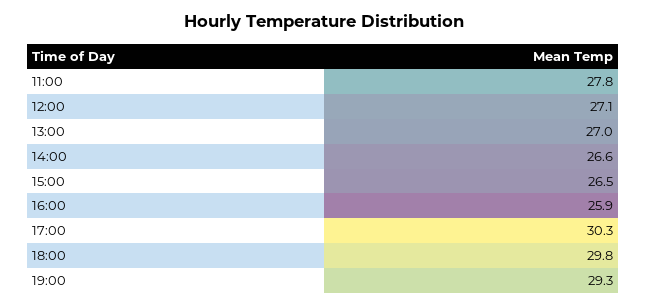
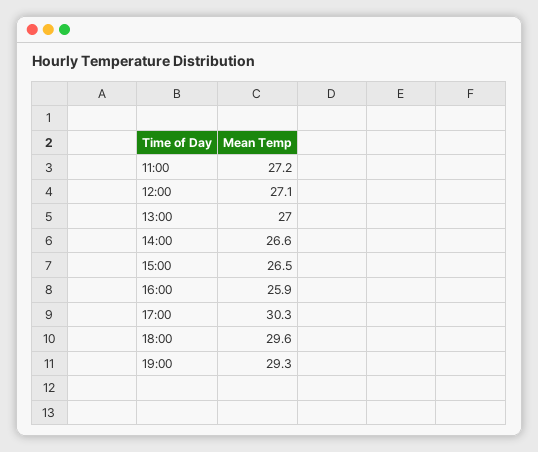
11:00: 27.8 -> 27.2
18:00: 29.8 -> 29.6

